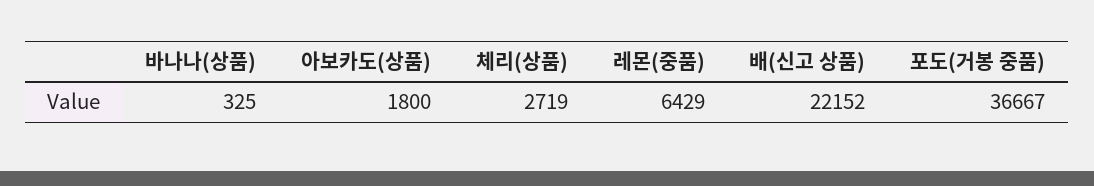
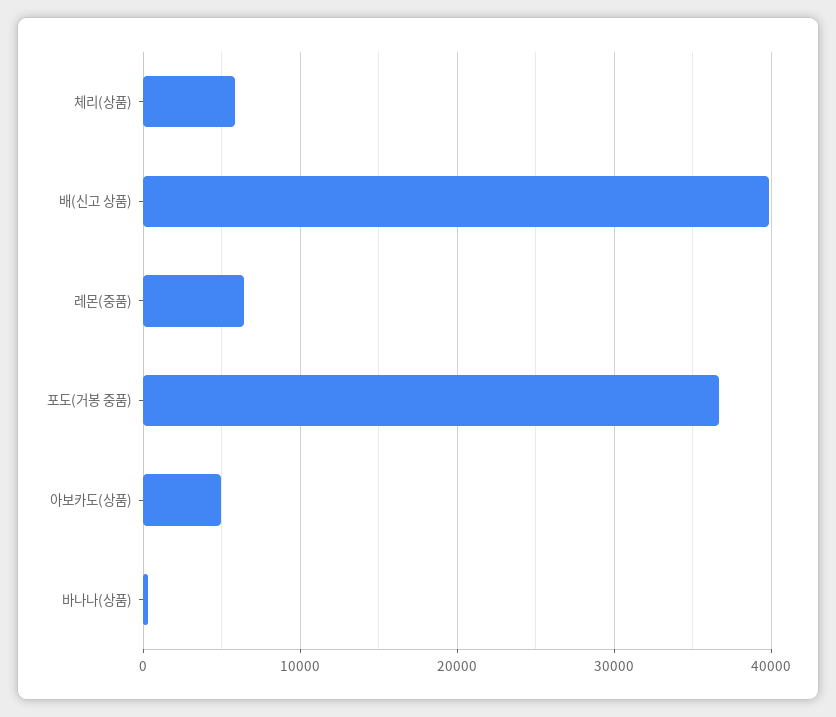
아보카도(상품): 1800 -> 5000
체리(상품): 2719 -> 6000
배(신고 상품): 22152 -> 40000

